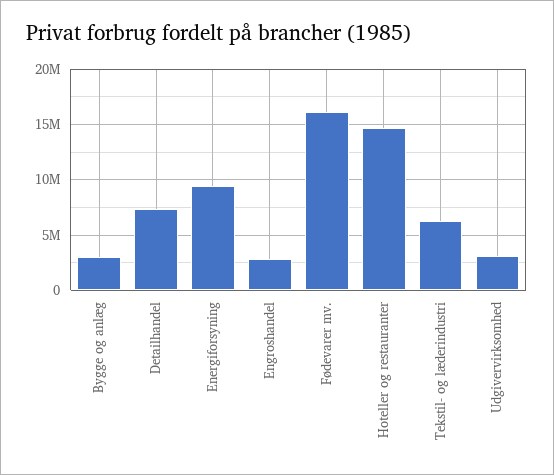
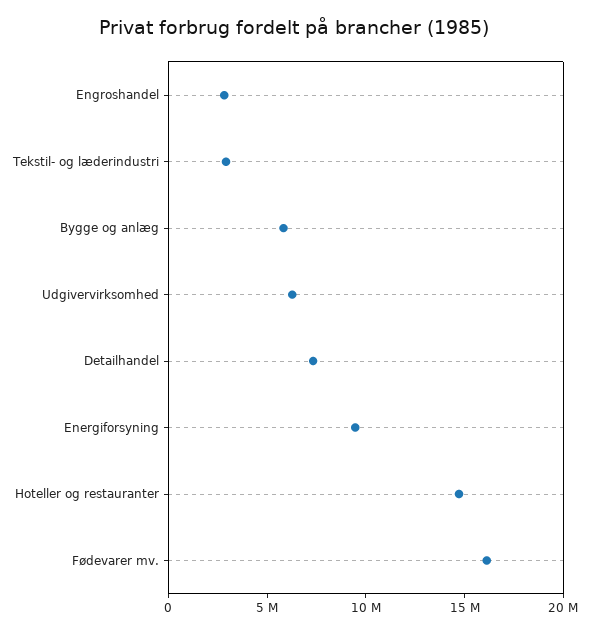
Bygge og anlæg: 3000000 -> 6000000
Tekstil- og læderindustri: 6000000 -> 3000000
Udgivervirksomhed: 3000000 -> 6000000

